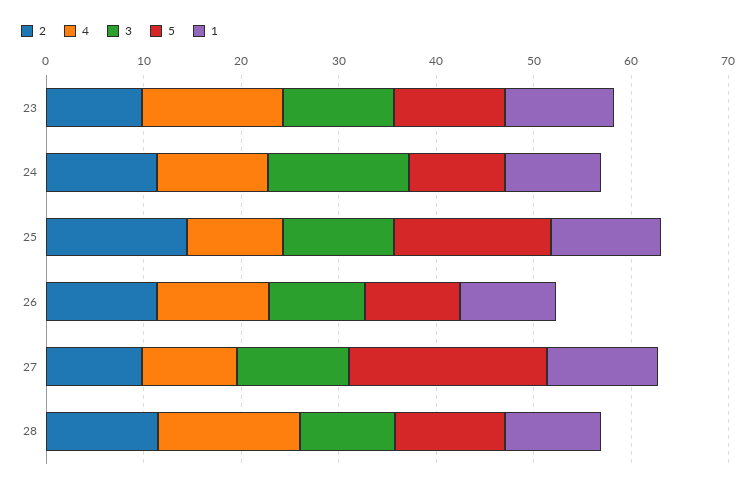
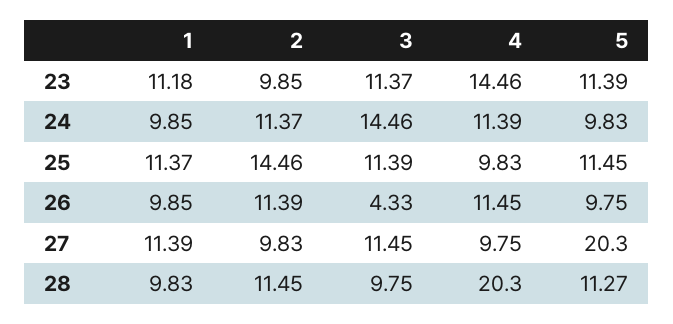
5, 25: 16 -> 11.45
3, 26: 10 -> 4.33
4, 28: 14 -> 20.3

